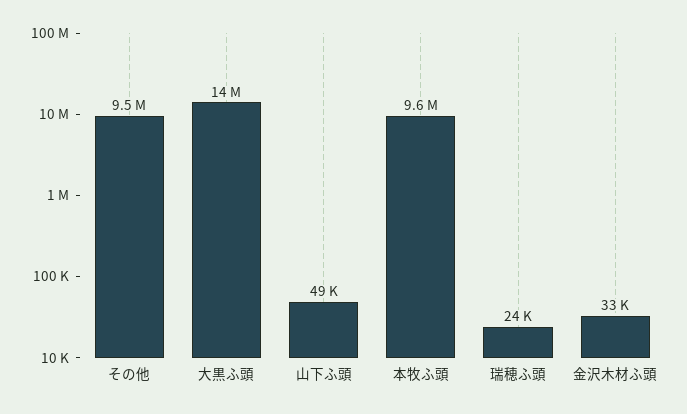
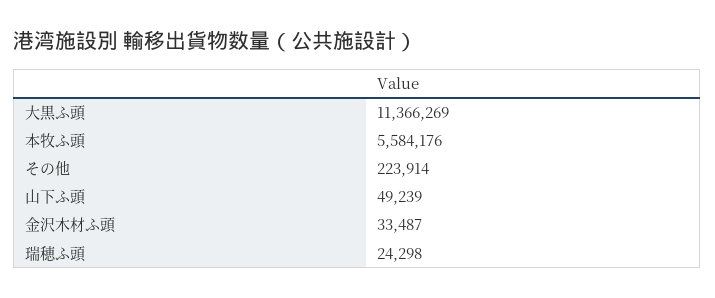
その他: 9500000 -> 223914
大黒ふ頭: 14000000 -> 11366269
本牧ふ頭: 9600000 -> 5584176

